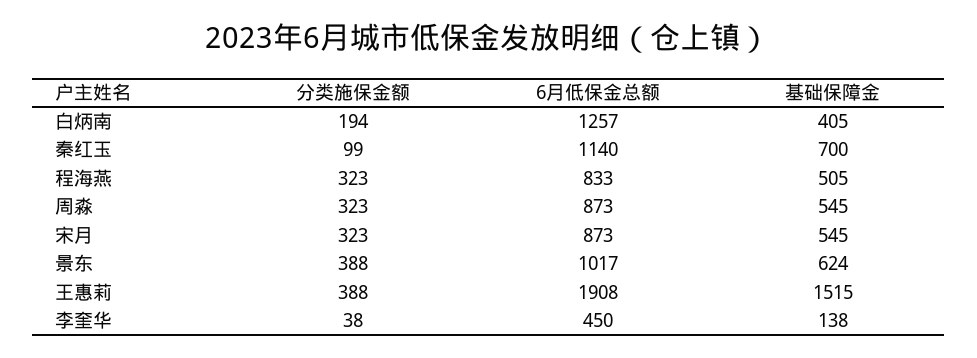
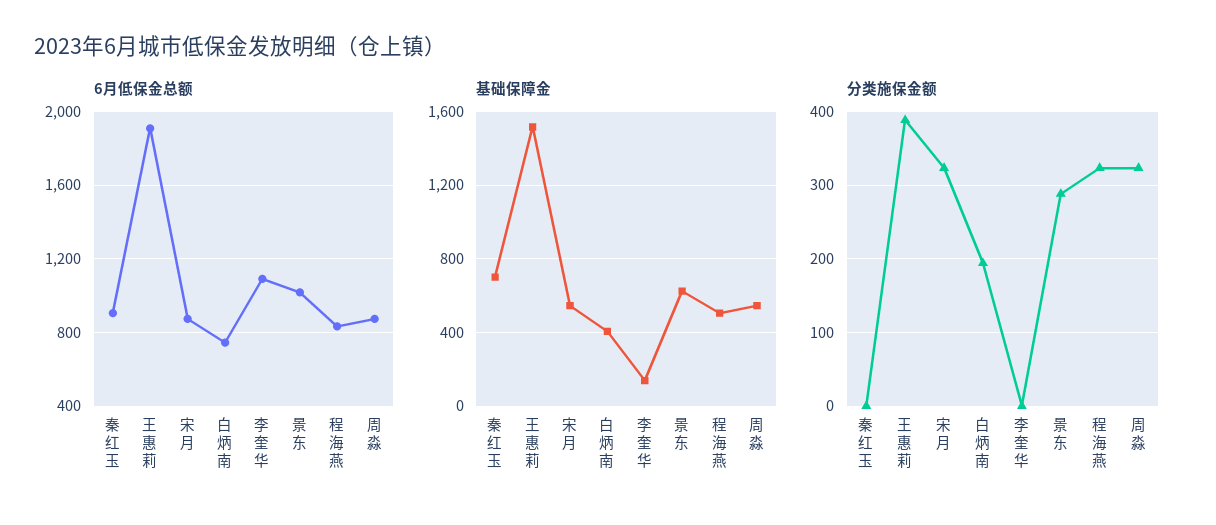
6月低保金总额, 白炳南: 1257 -> 750
分类施保金额, 秦红玉: 99 -> 0
6月低保金总额, 秦红玉: 1140 -> 900
分类施保金额, 景东: 388 -> 290
分类施保金额, 李奎华: 38 -> 0
6月低保金总额, 李奎华: 450 -> 1100

